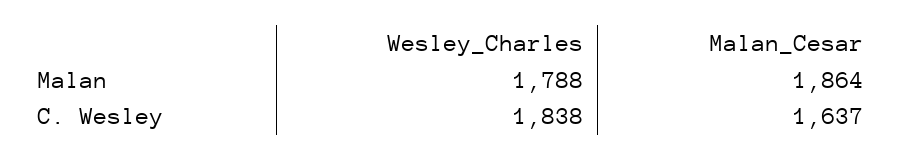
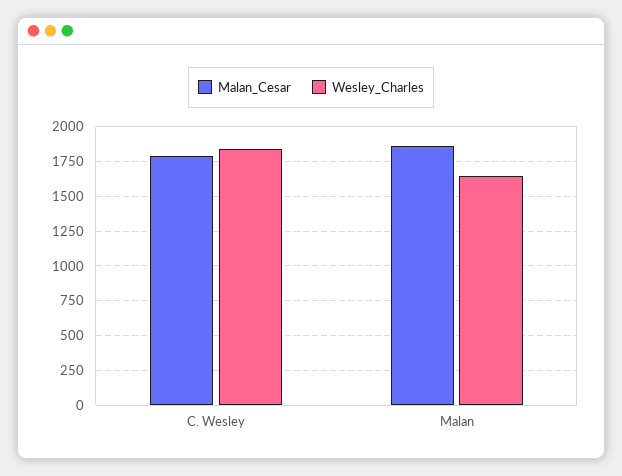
Wesley_Charles, Malan: 1788 -> 1650
Malan_Cesar, C. Wesley: 1637 -> 1800

